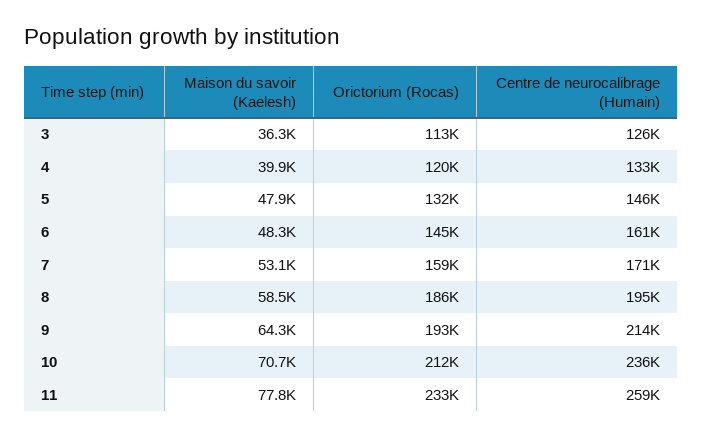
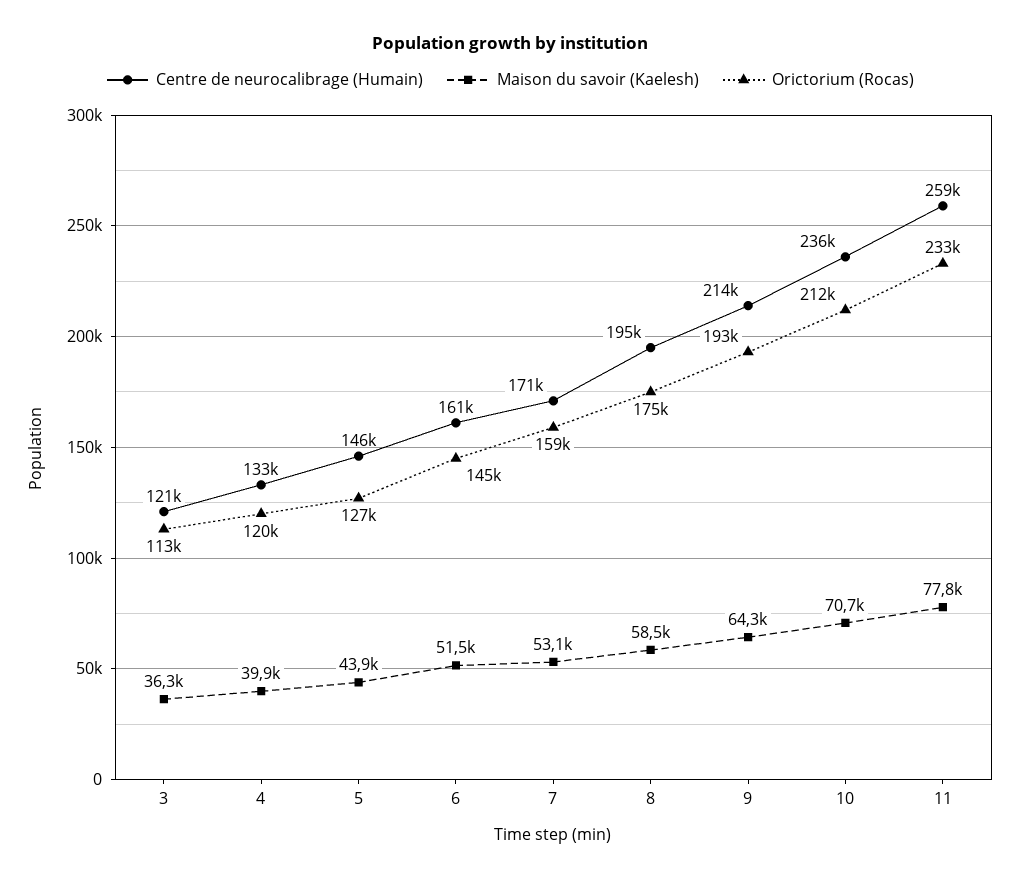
Centre de neurocalibrage (Humain), 3: 126000 -> 121000
Maison du savoir (Kaelesh), 5: 47900 -> 43900
Orictorium (Rocas), 5: 132000 -> 127000
Maison du savoir (Kaelesh), 6: 48300 -> 51500
Orictorium (Rocas), 8: 186000 -> 175000

